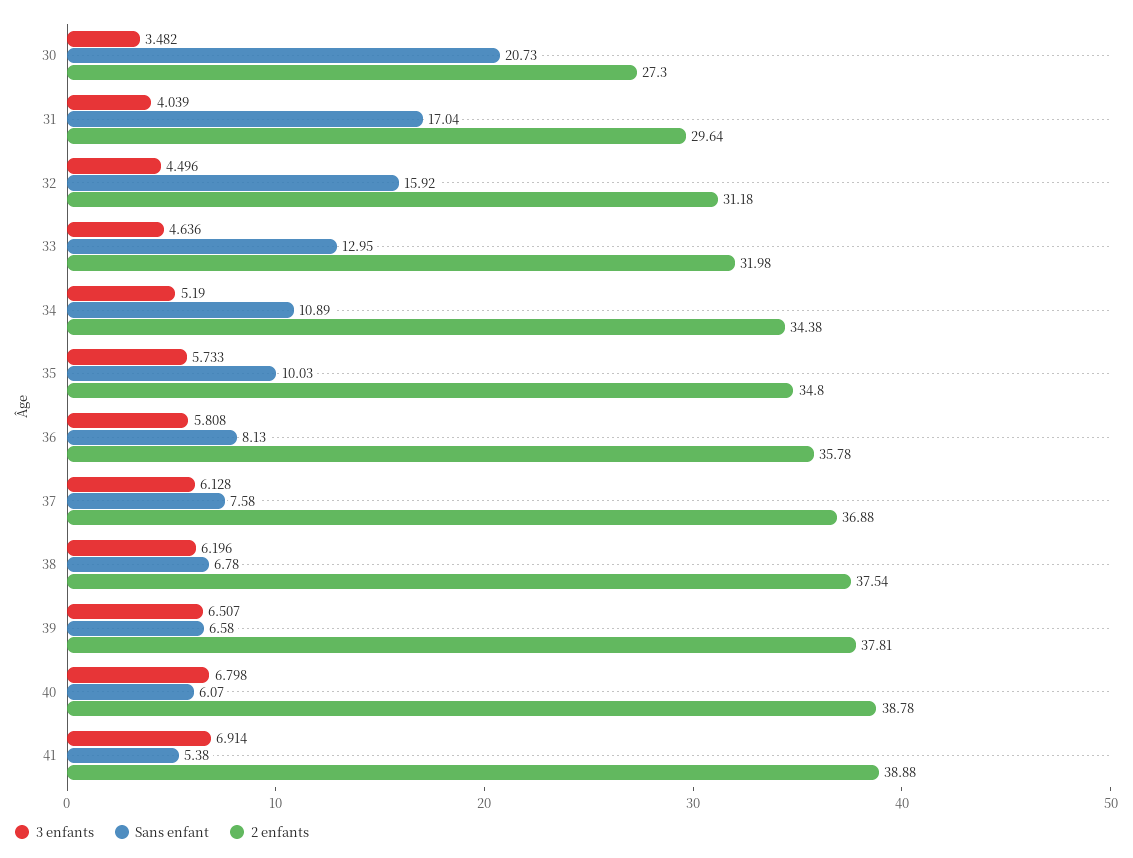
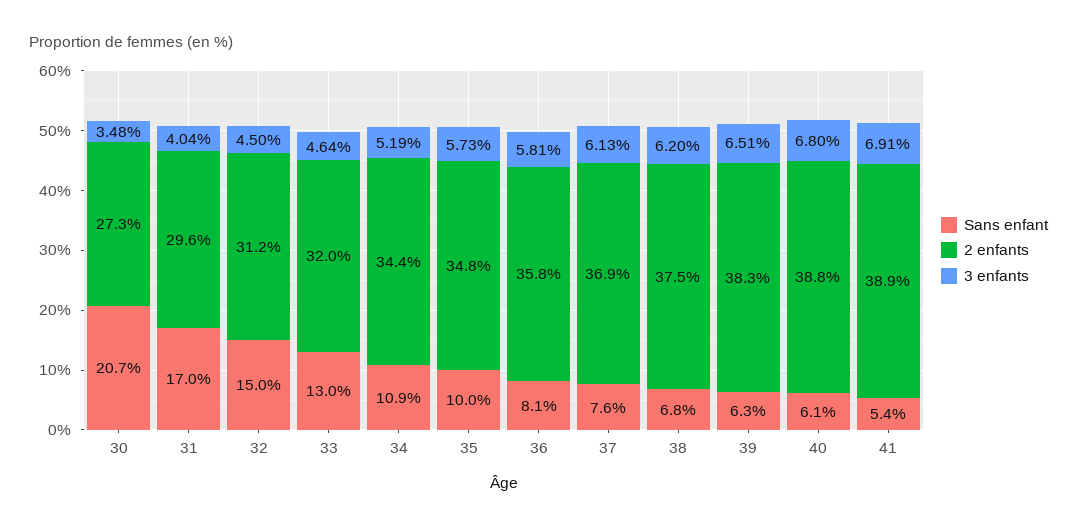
Sans enfant, 32: 15.92 -> 15
Sans enfant, 39: 6.58 -> 6.3
2 enfants, 39: 37.81 -> 38.3

